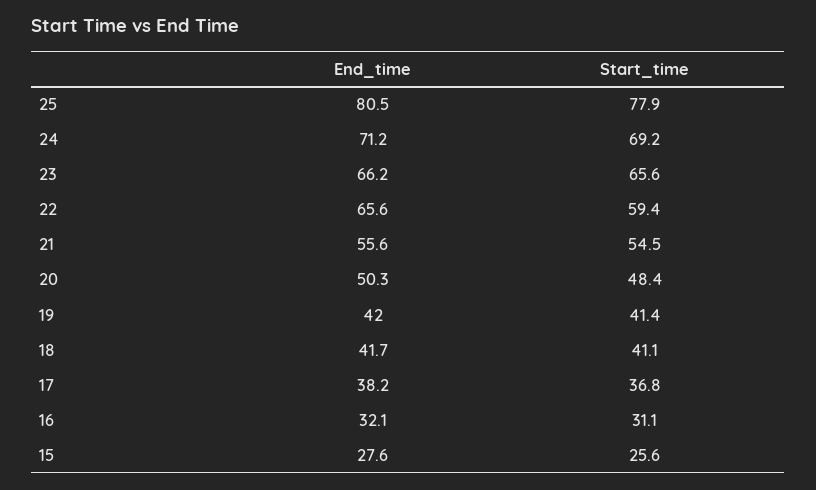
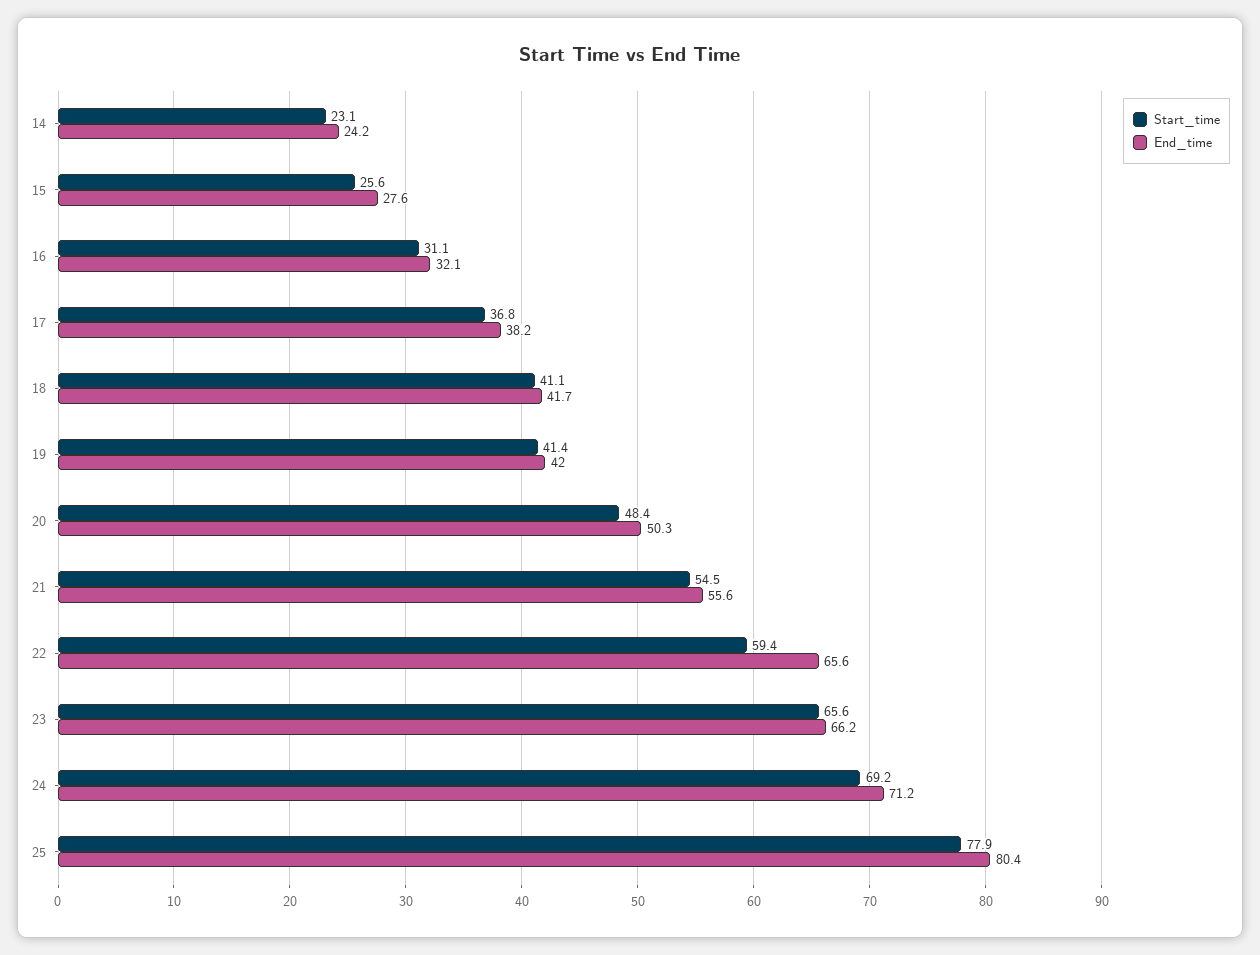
End_time, 25: 80.5 -> 80.4
Start_time, 14: none -> 23.1
End_time, 14: none -> 24.2

